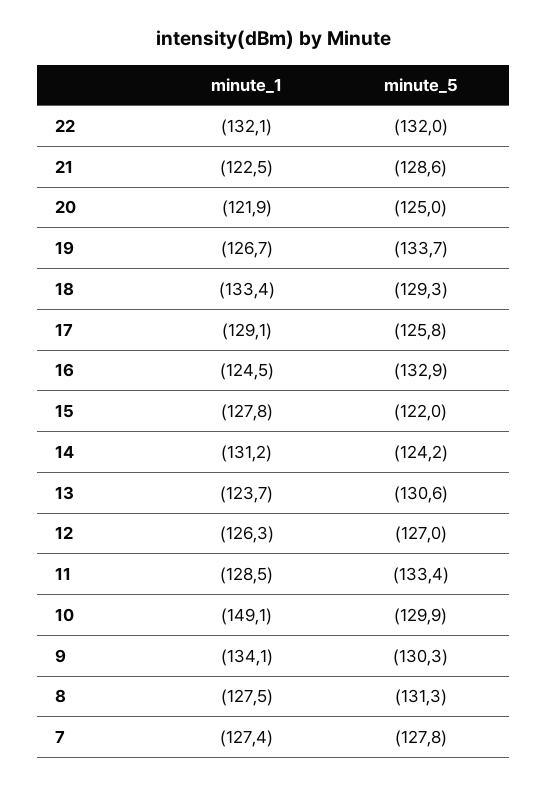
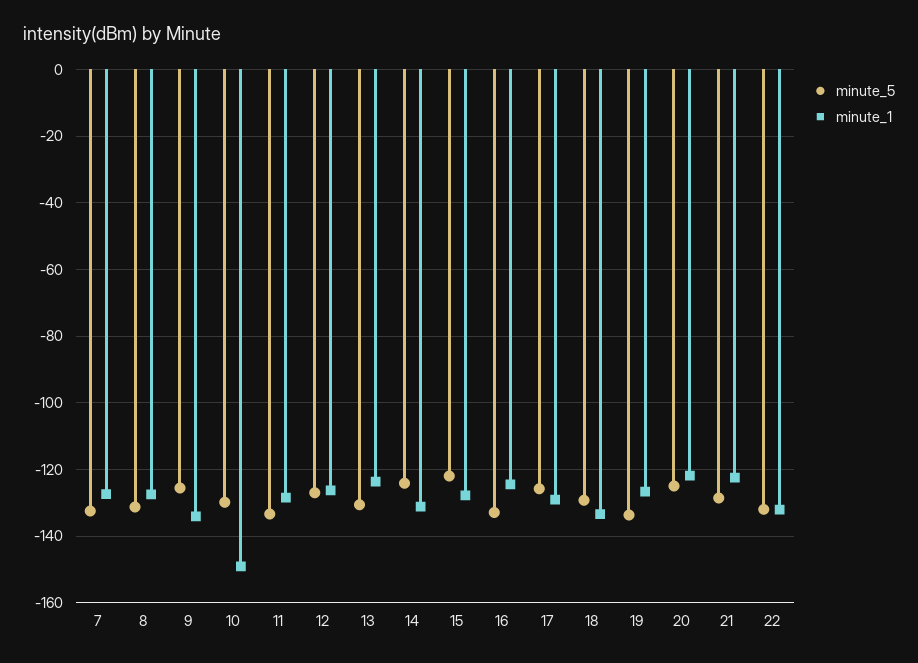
minute_5, 9: -130.3 -> -126
minute_5, 7: -127.8 -> -132

